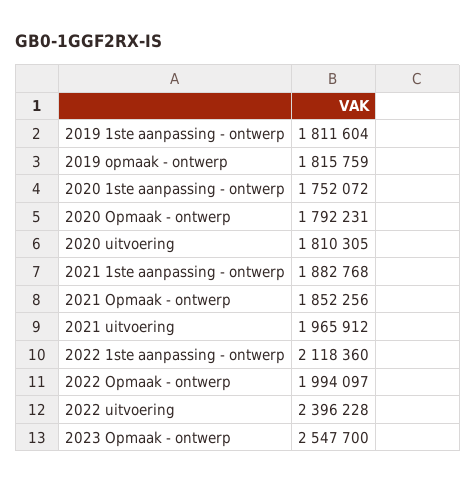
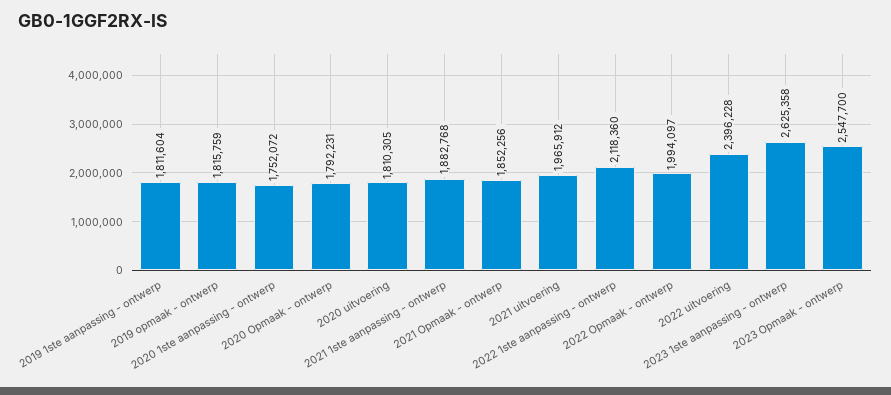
2023 1ste aanpassing - ontwerp: none -> 2625358

